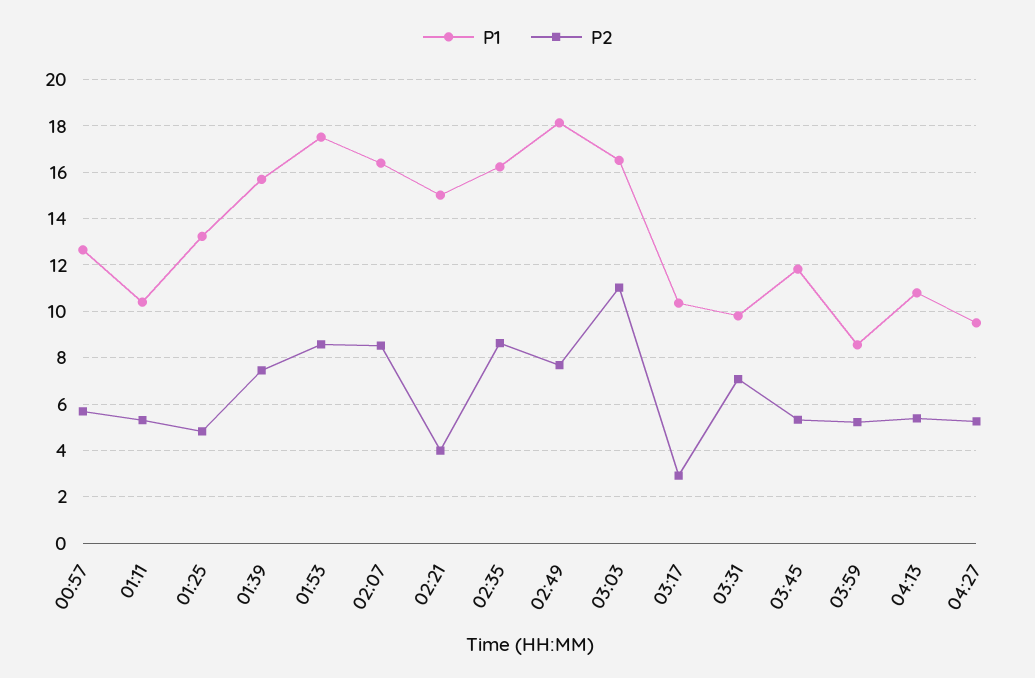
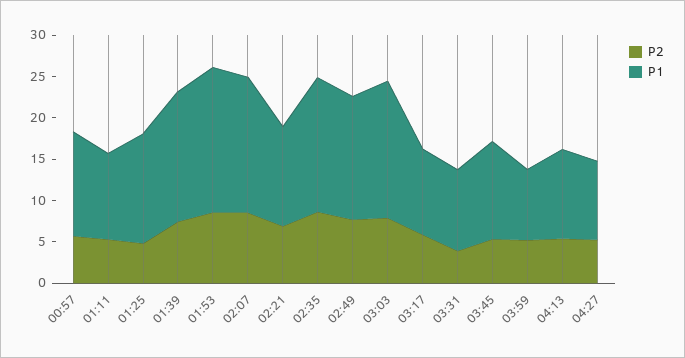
P1, 02:21: 15 -> 12
P2, 02:21: 4 -> 7
P1, 02:49: 18 -> 15
P2, 03:03: 11 -> 8
P2, 03:17: 3 -> 6
P2, 03:31: 7 -> 4

